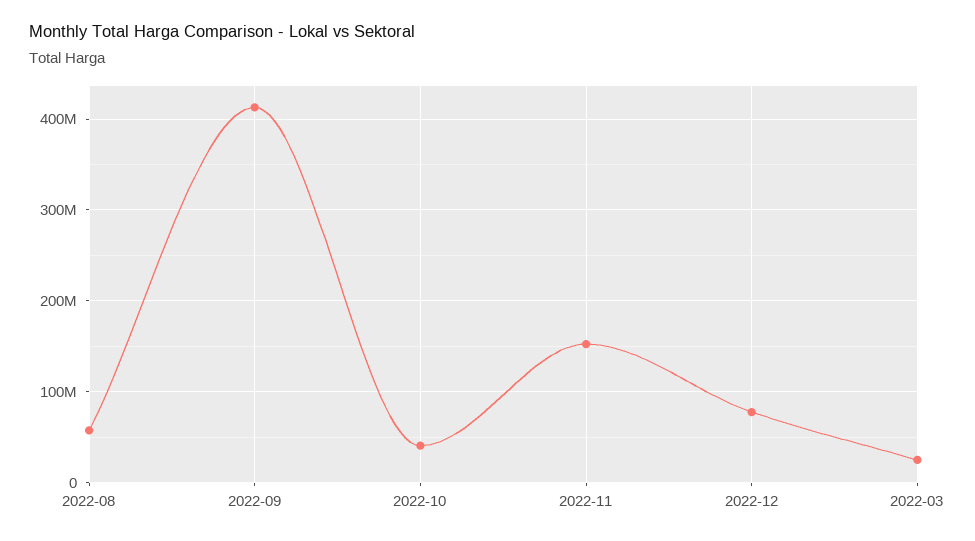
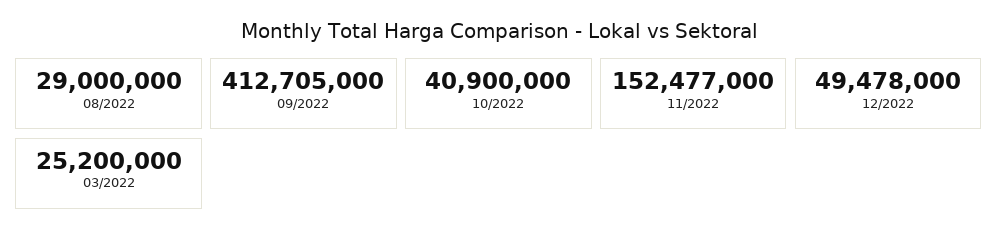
2022-08: 60000000 -> 29000000
2022-12: 80000000 -> 49478000

